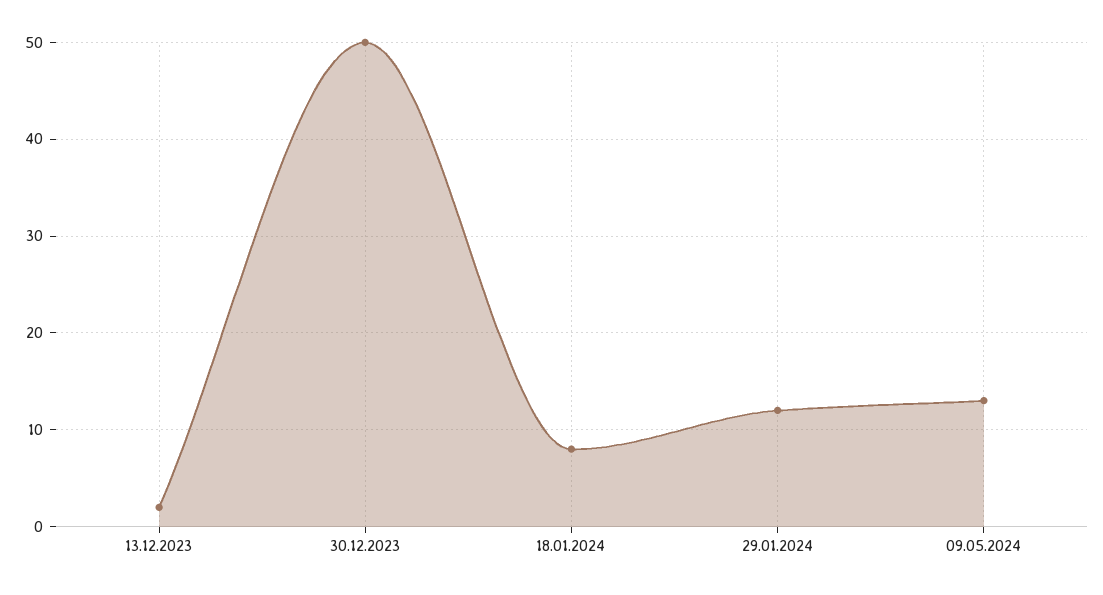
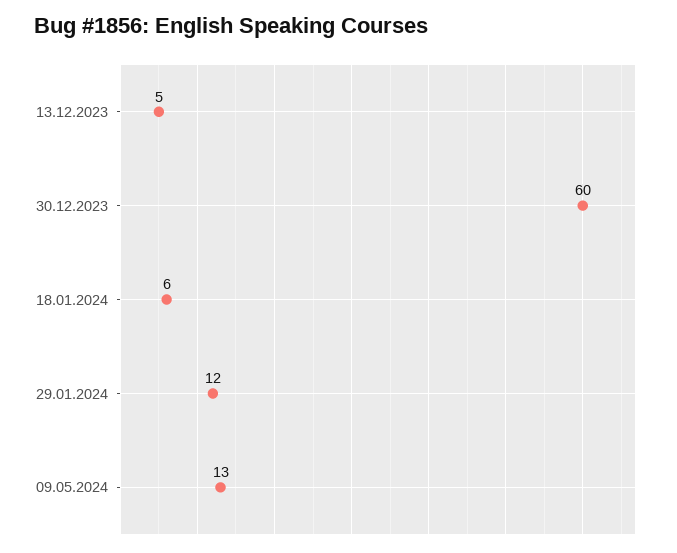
13.12.2023: 2 -> 5
30.12.2023: 50 -> 60
18.01.2024: 8 -> 6

